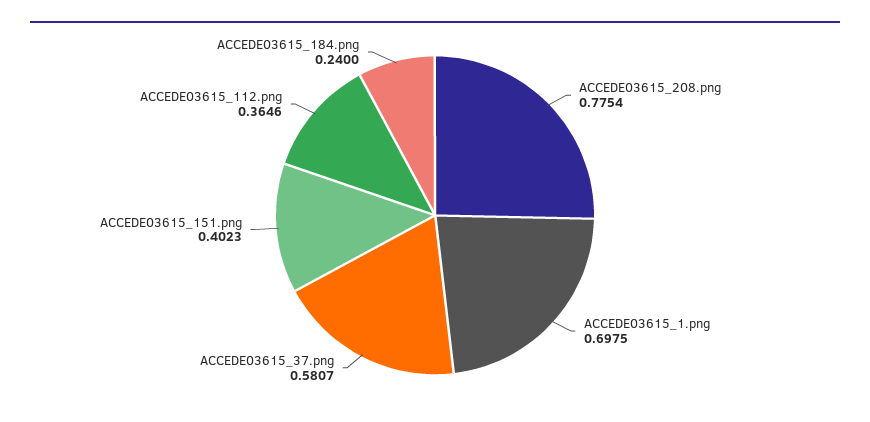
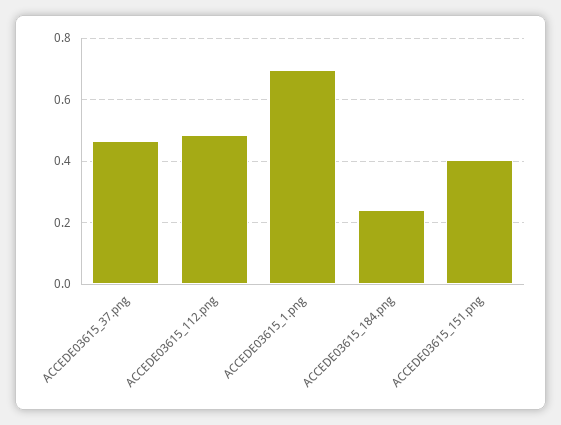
ACCEDE03615_208.png: 0.7754 -> none
ACCEDE03615_37.png: 0.5807 -> 0.46
ACCEDE03615_112.png: 0.3646 -> 0.48

